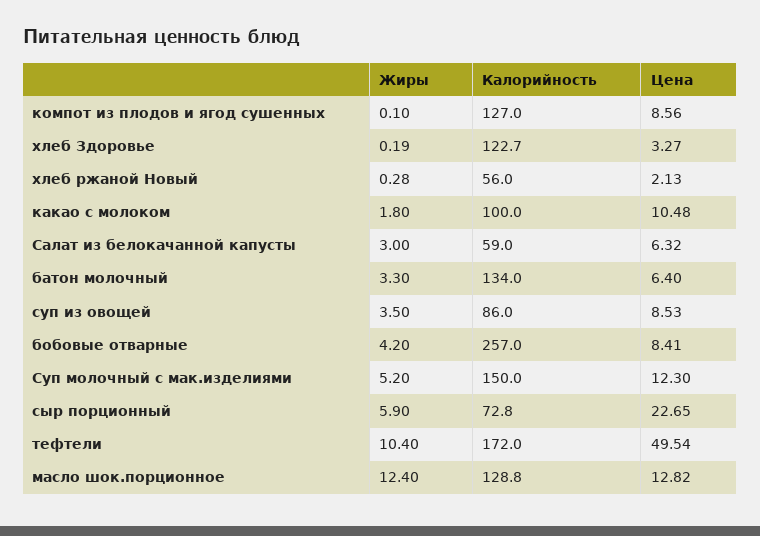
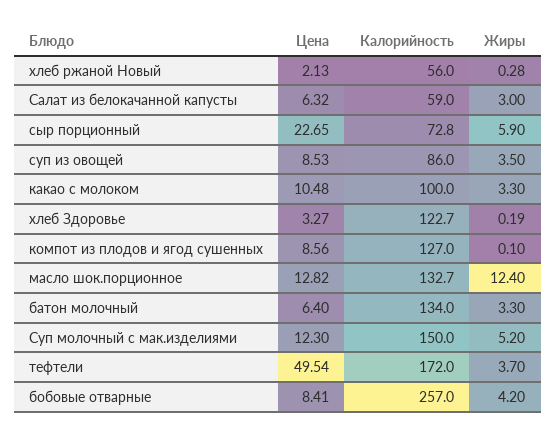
Жиры, какао с молоком: 1.8 -> 3.3
Жиры, тефтели: 10.4 -> 3.7
Калорийность, масло шок.порционное: 128.8 -> 132.7

